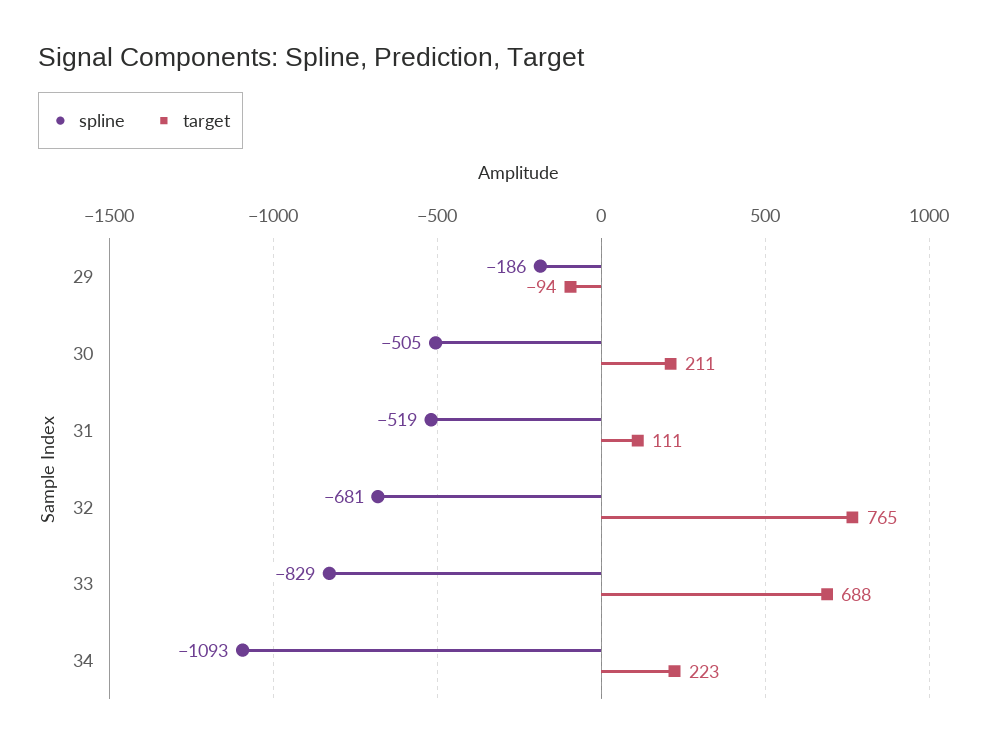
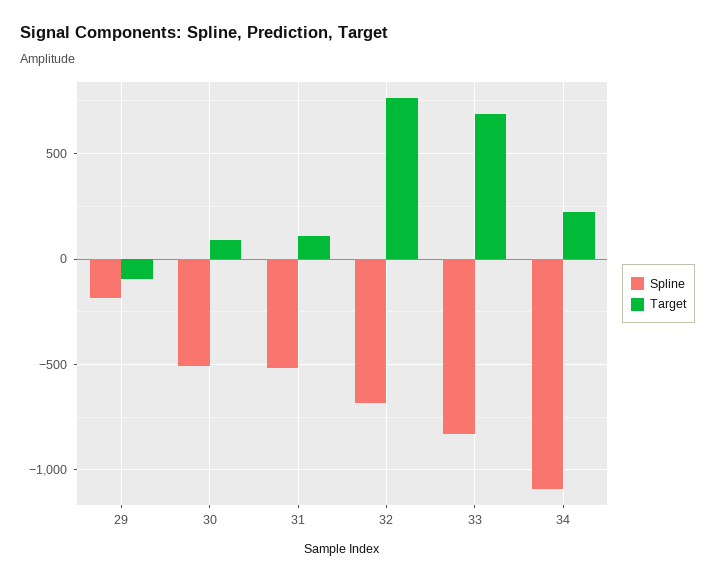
target, 30: 211 -> 100

